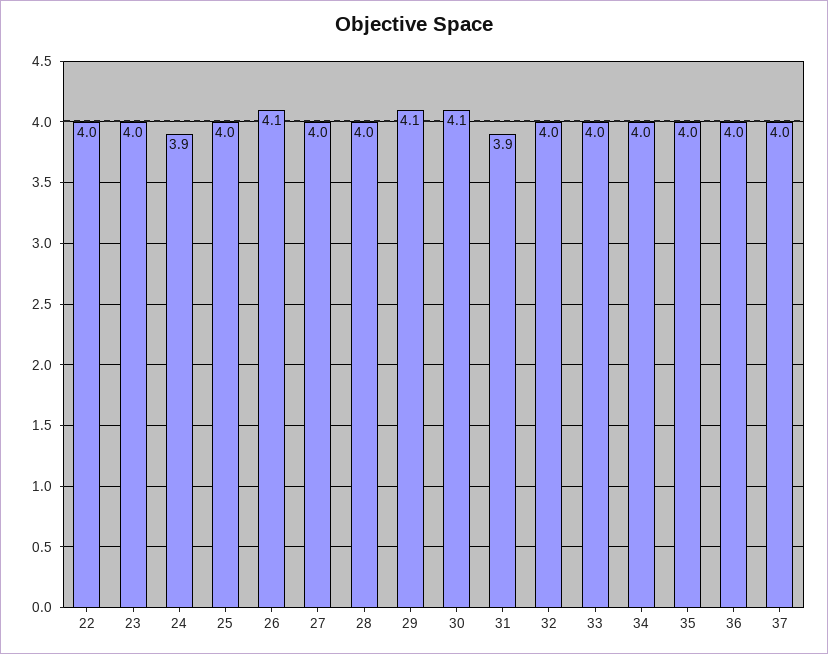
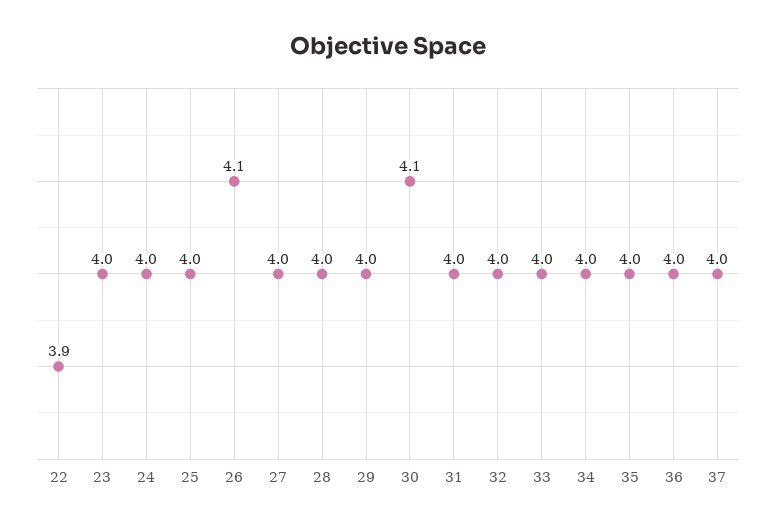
22: 4 -> 3.9
24: 3.9 -> 4
29: 4.1 -> 4
31: 3.9 -> 4

